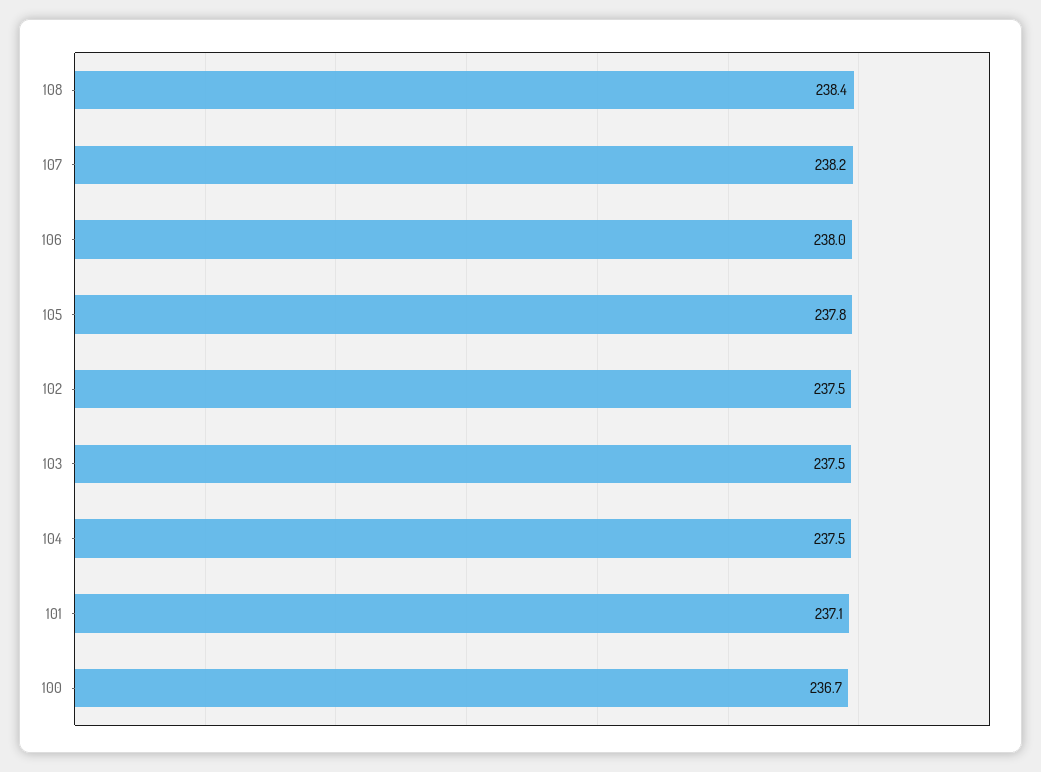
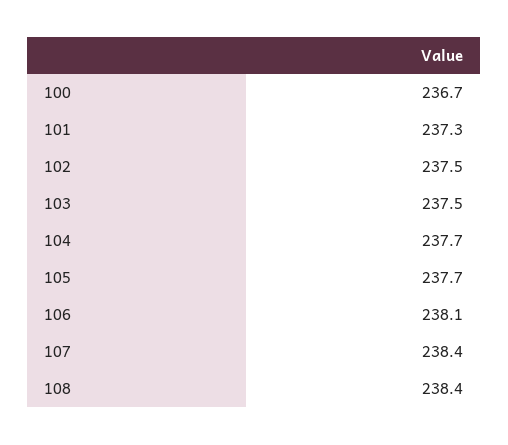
107: 238.2 -> 238.4
106: 238 -> 238.1
105: 237.8 -> 237.7
104: 237.5 -> 237.7
101: 237.1 -> 237.3

